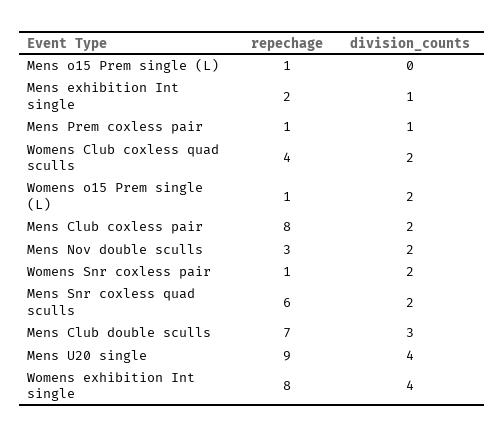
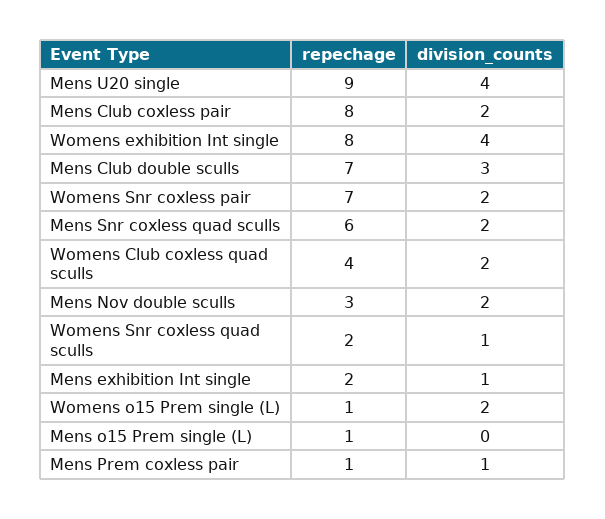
repechage, Womens Snr coxless pair: 1 -> 7
repechage, Womens Snr coxless quad sculls: none -> 2
division_counts, Womens Snr coxless quad sculls: none -> 1

